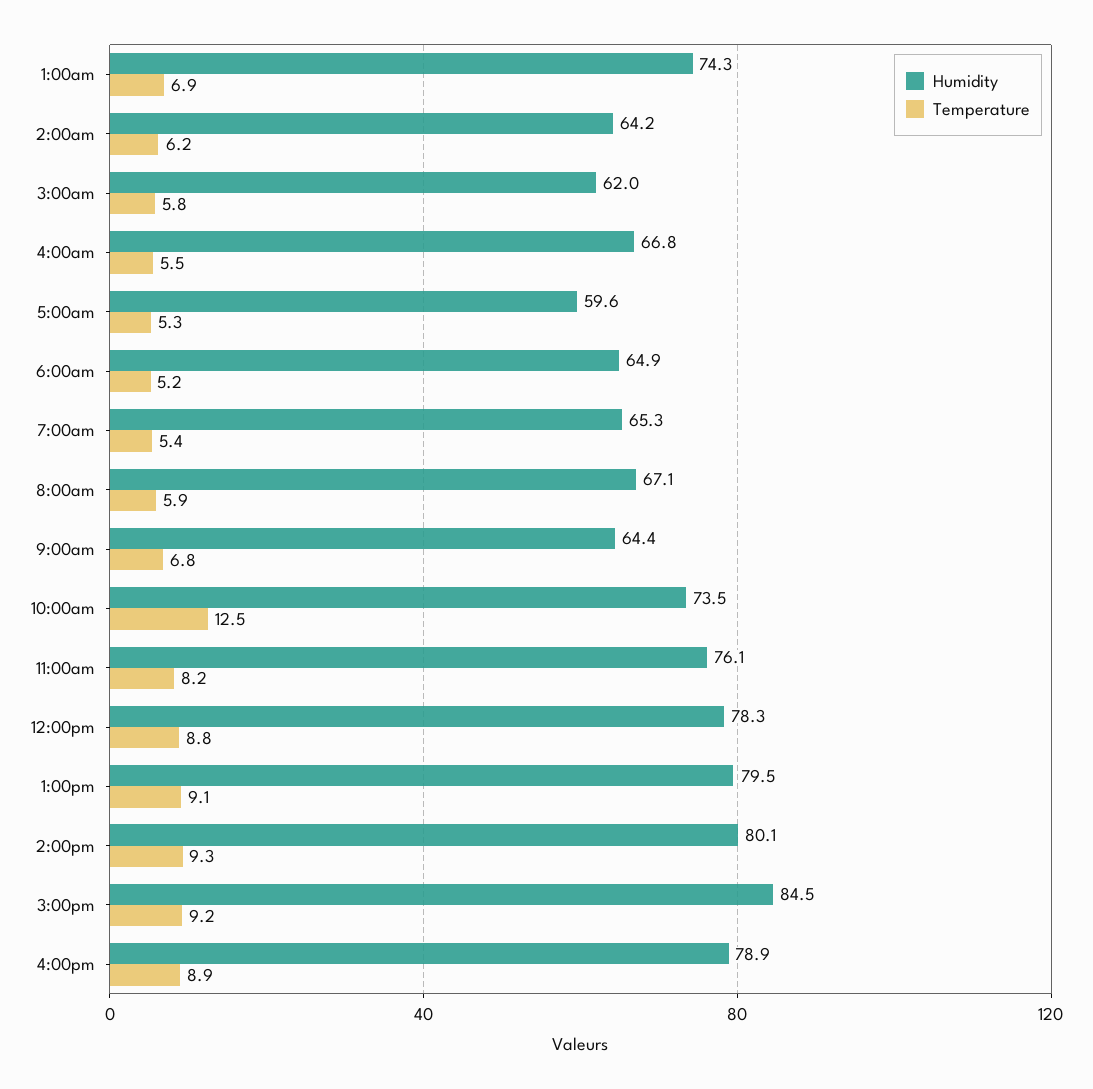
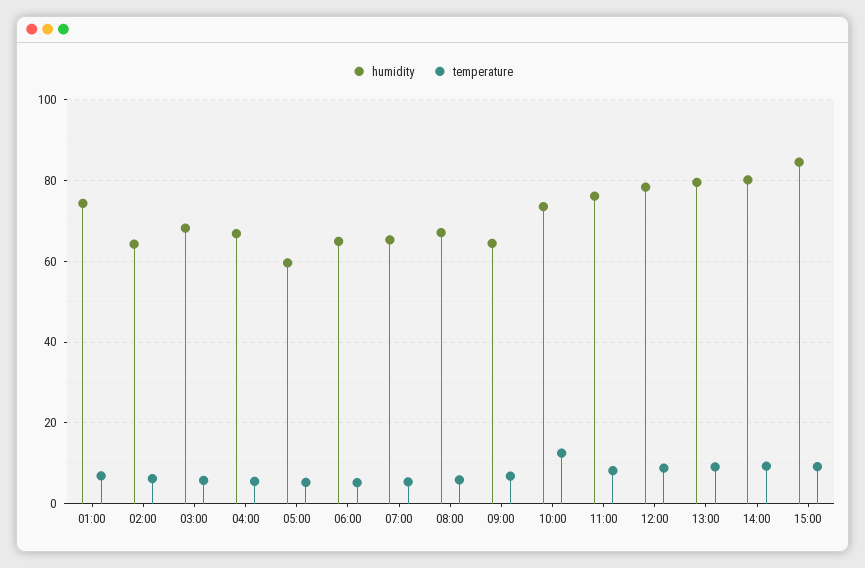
Humidity, 3:00am: 62 -> 68
Humidity, 4:00pm: 78.9 -> none
Temperature, 4:00pm: 8.9 -> none

